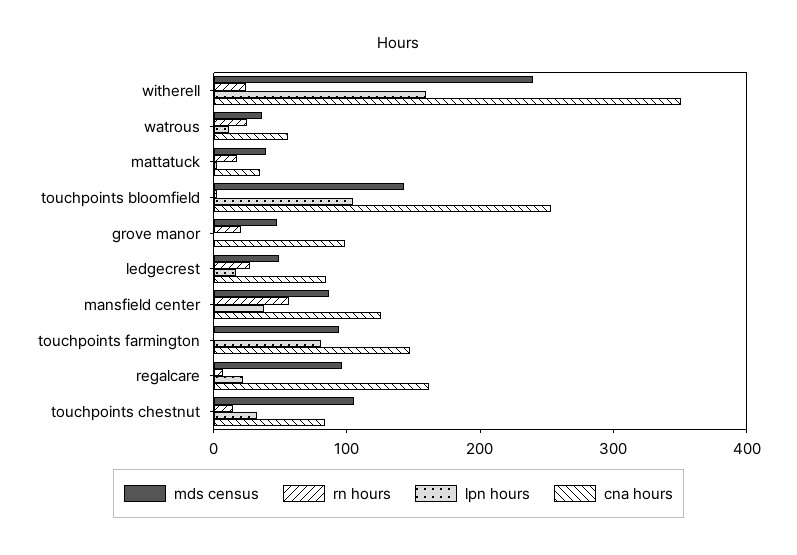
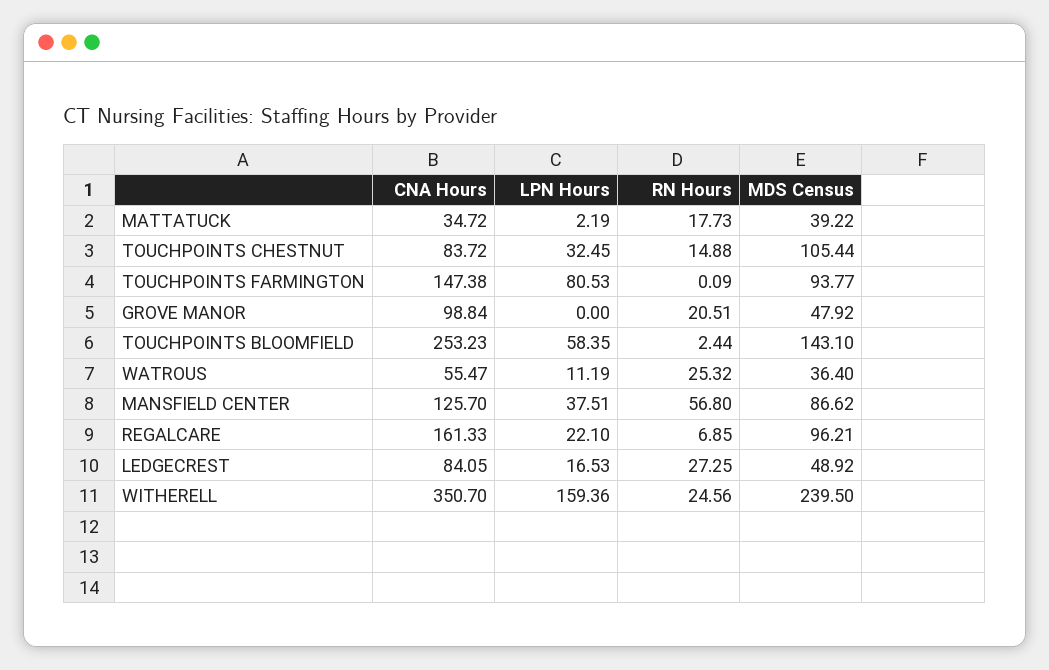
lpn hours, touchpoints bloomfield: 100 -> 58.35

